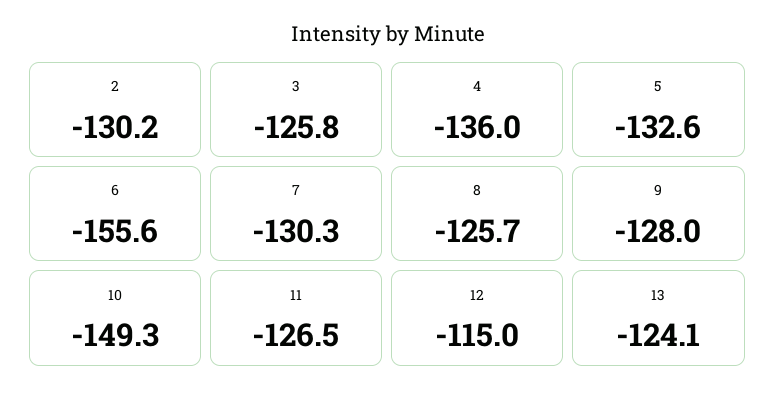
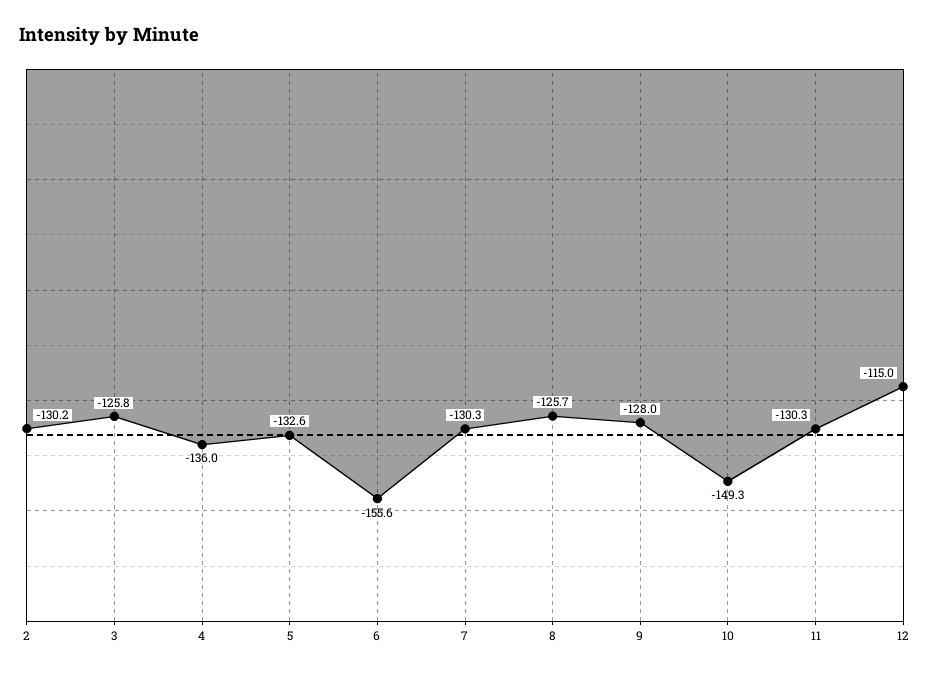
11: -126.5 -> -130.3
13: -124.1 -> none

